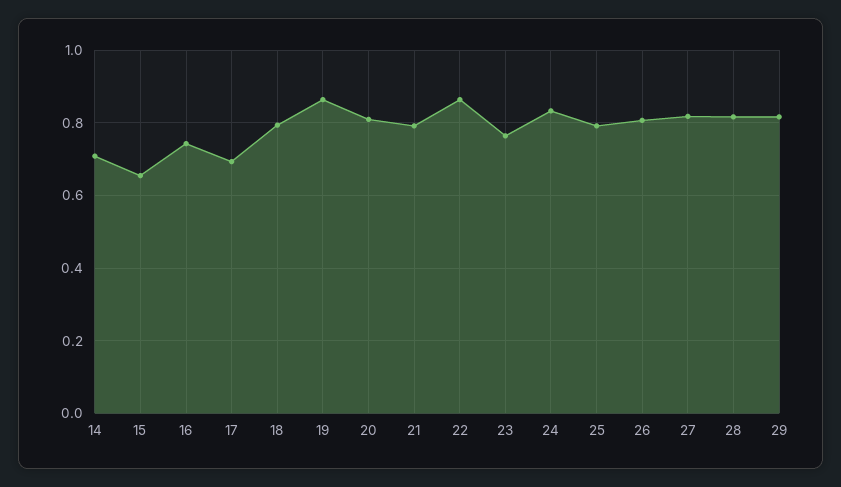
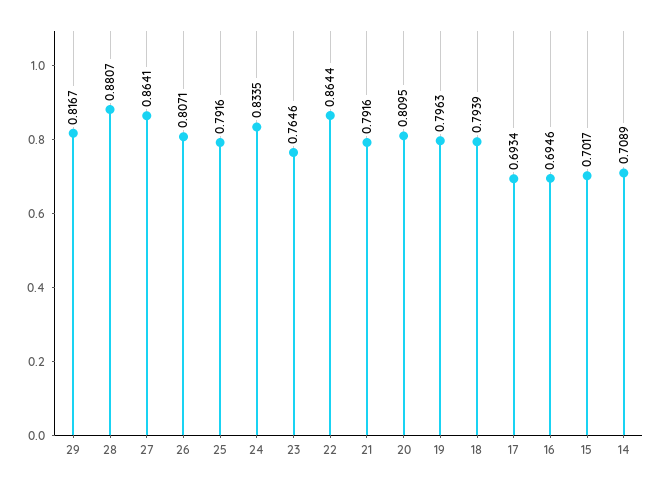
15: 0.66 -> 0.7017
16: 0.74 -> 0.6946
19: 0.86 -> 0.7963
27: 0.82 -> 0.8641
28: 0.82 -> 0.8807

